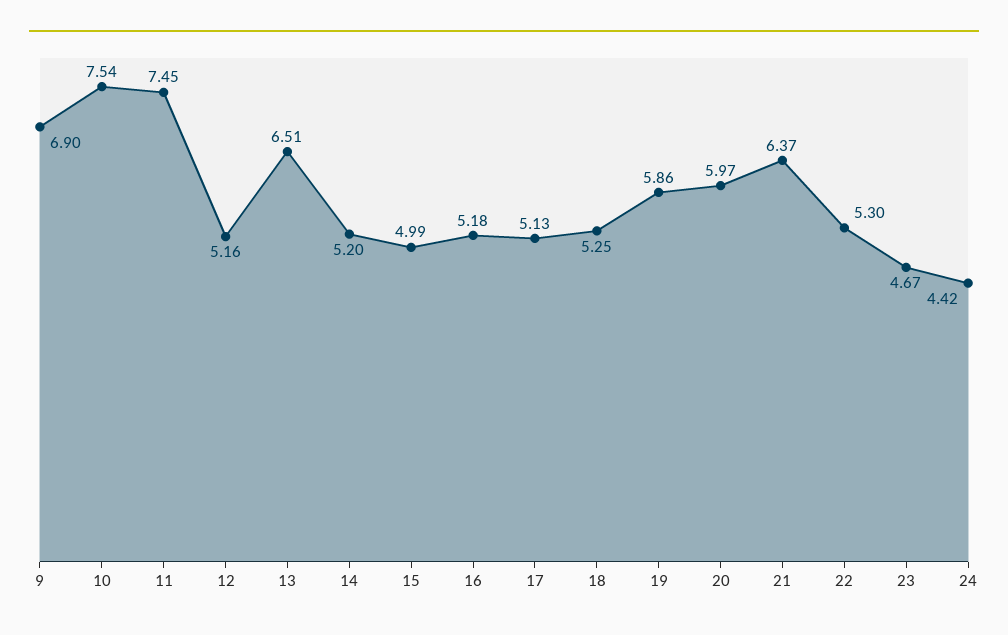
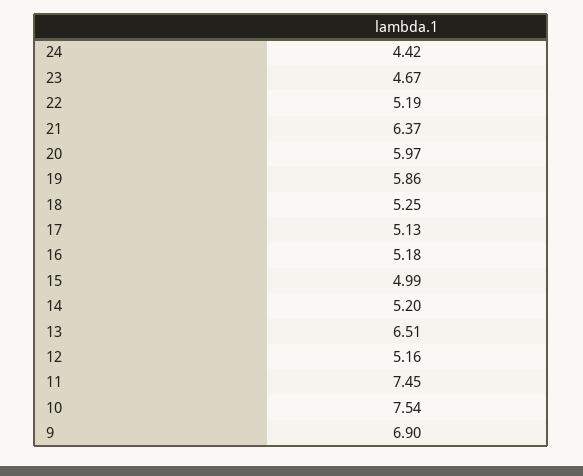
22: 5.3 -> 5.19

